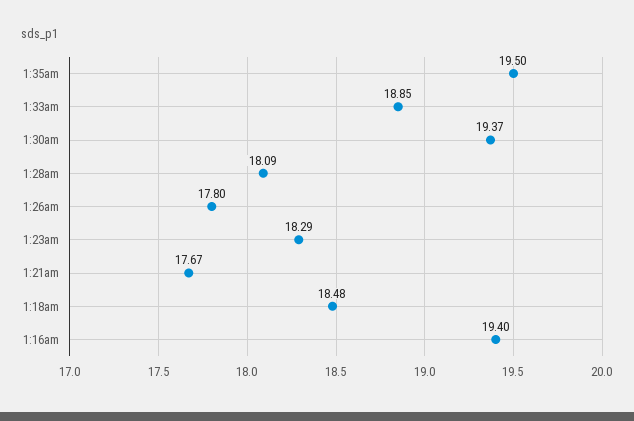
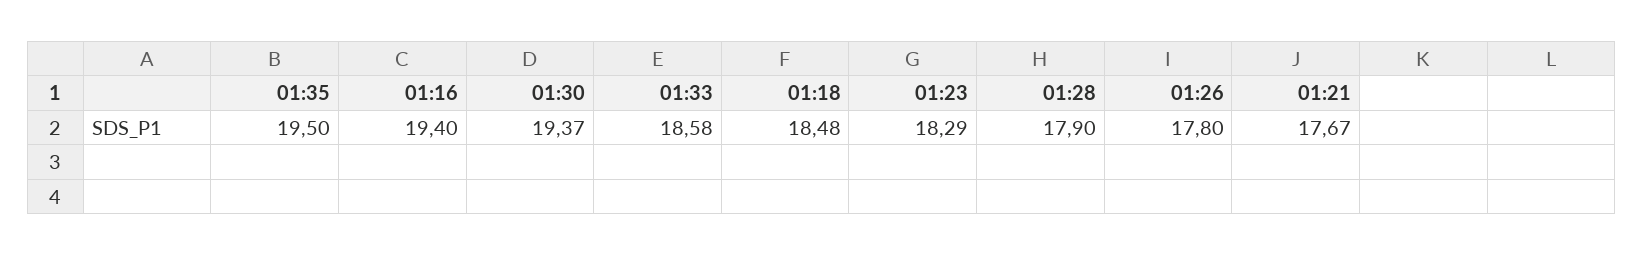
1:33am: 18.85 -> 18.58
1:28am: 18.09 -> 17.9

